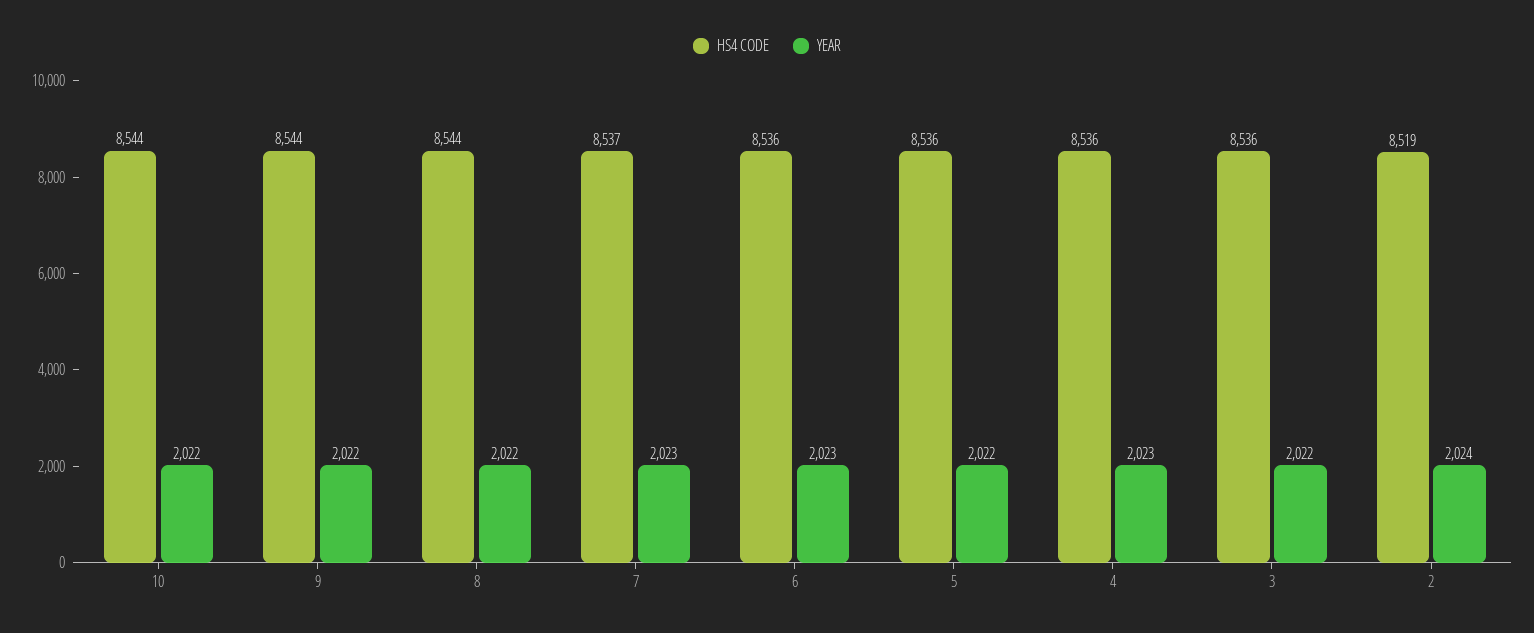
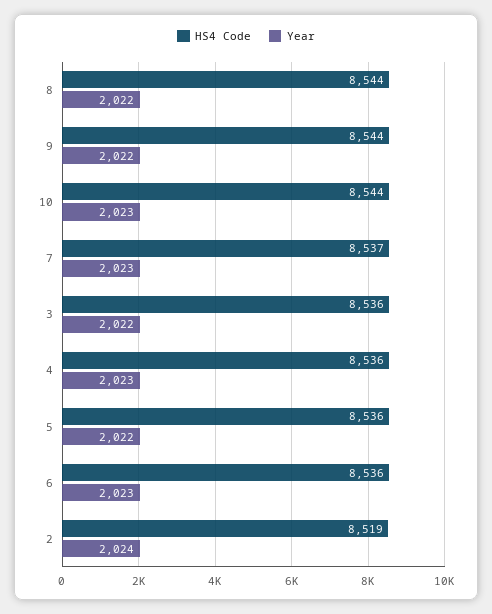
YEAR, 10: 2022 -> 2023

